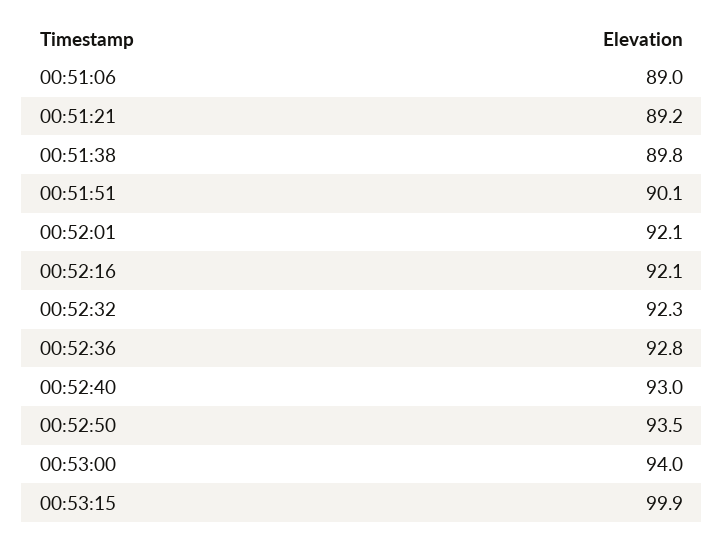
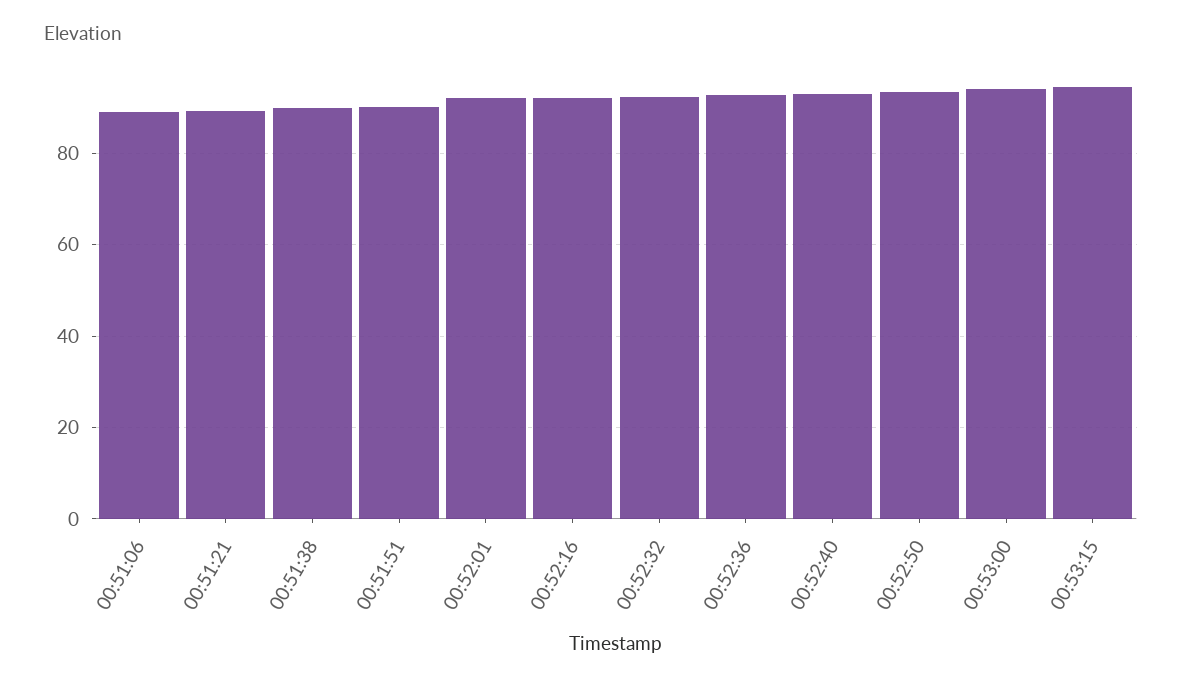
00:53:15: 99.9 -> 94

